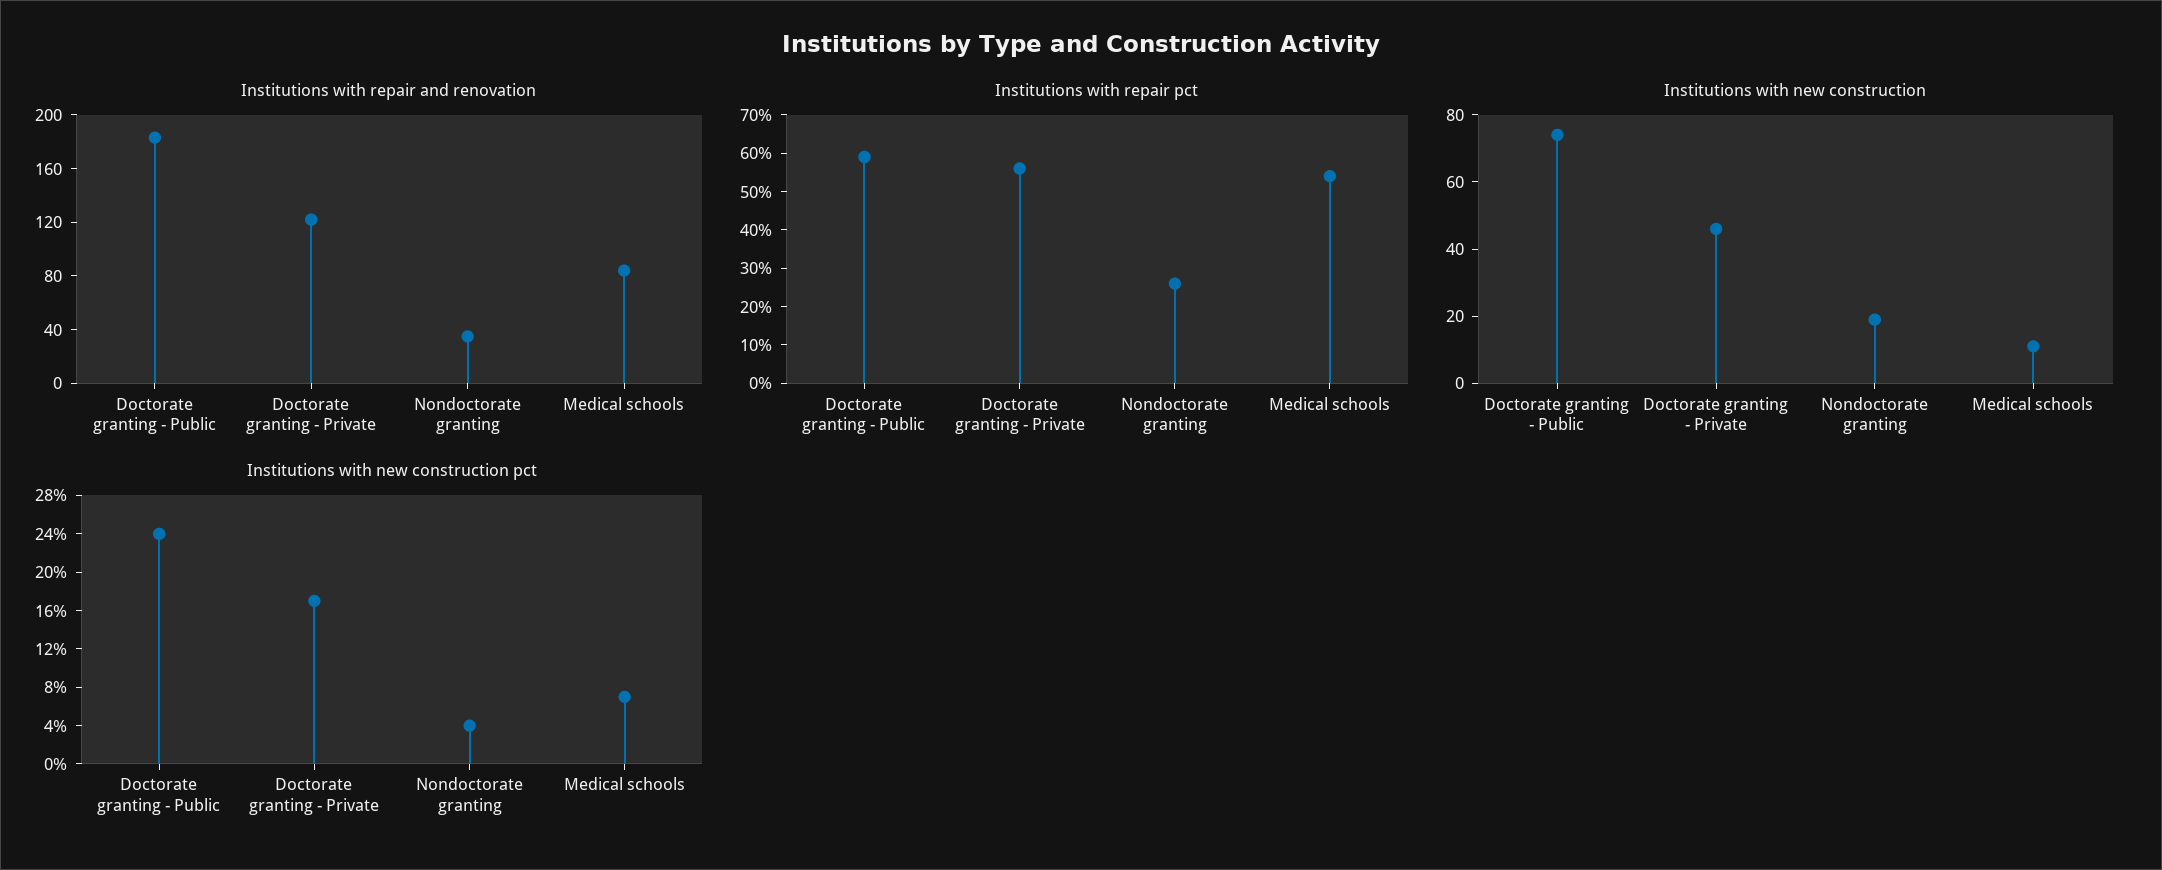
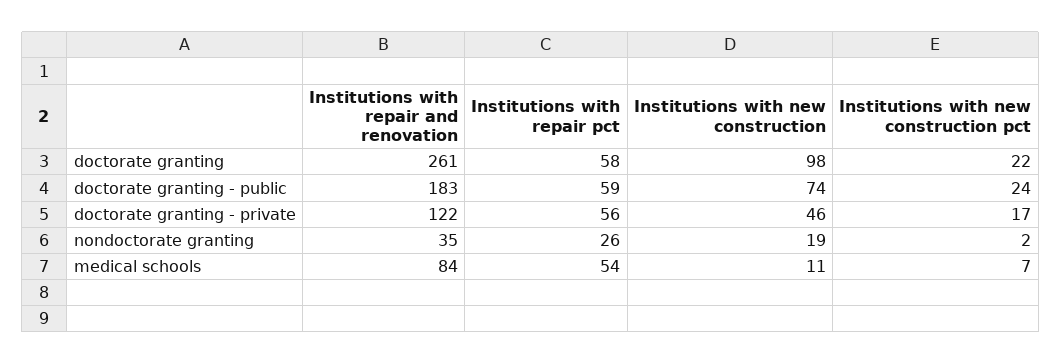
Institutions with new construction pct, Nondoctorate granting: 4 -> 2
Institutions with repair and renovation, doctorate granting: none -> 261
Institutions with repair pct, doctorate granting: none -> 58
Institutions with new construction, doctorate granting: none -> 98
Institutions with new construction pct, doctorate granting: none -> 22

